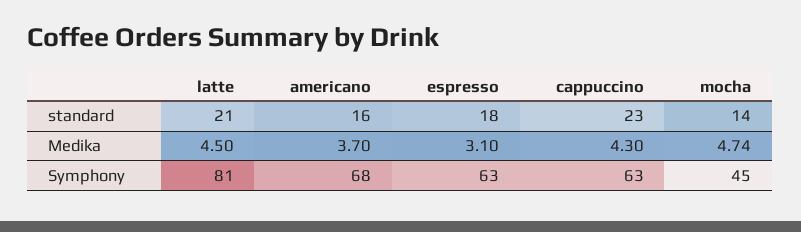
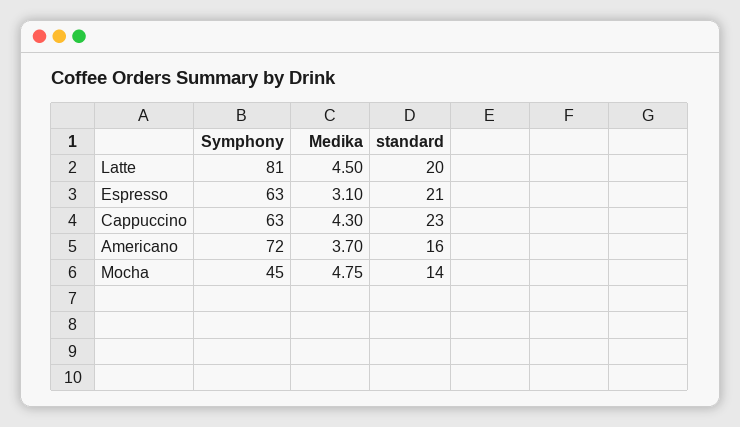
latte, standard: 21 -> 20
espresso, standard: 18 -> 21
mocha, Medika: 4.74 -> 4.75
americano, Symphony: 68 -> 72

